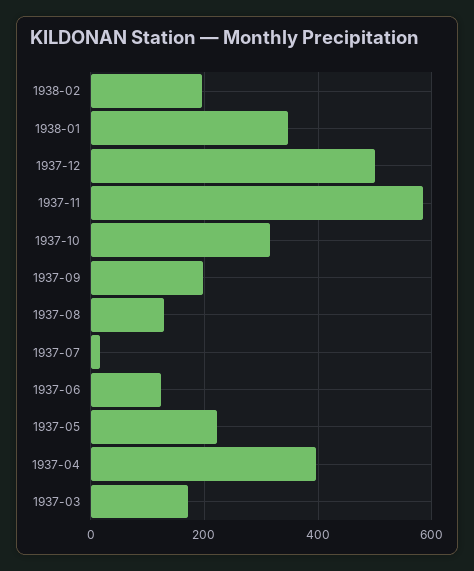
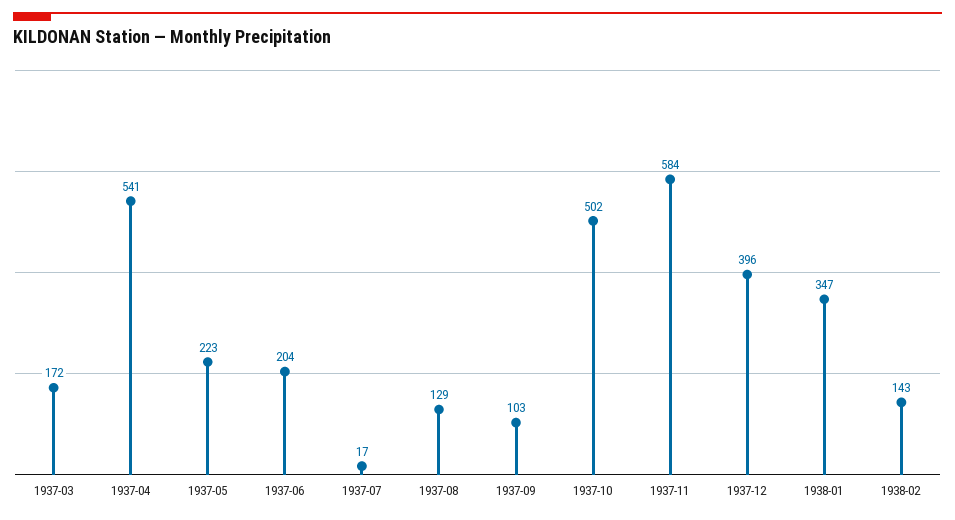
1938-02: 200 -> 143
1937-12: 500 -> 396
1937-10: 320 -> 502
1937-09: 200 -> 103
1937-06: 120 -> 204
1937-04: 400 -> 541

